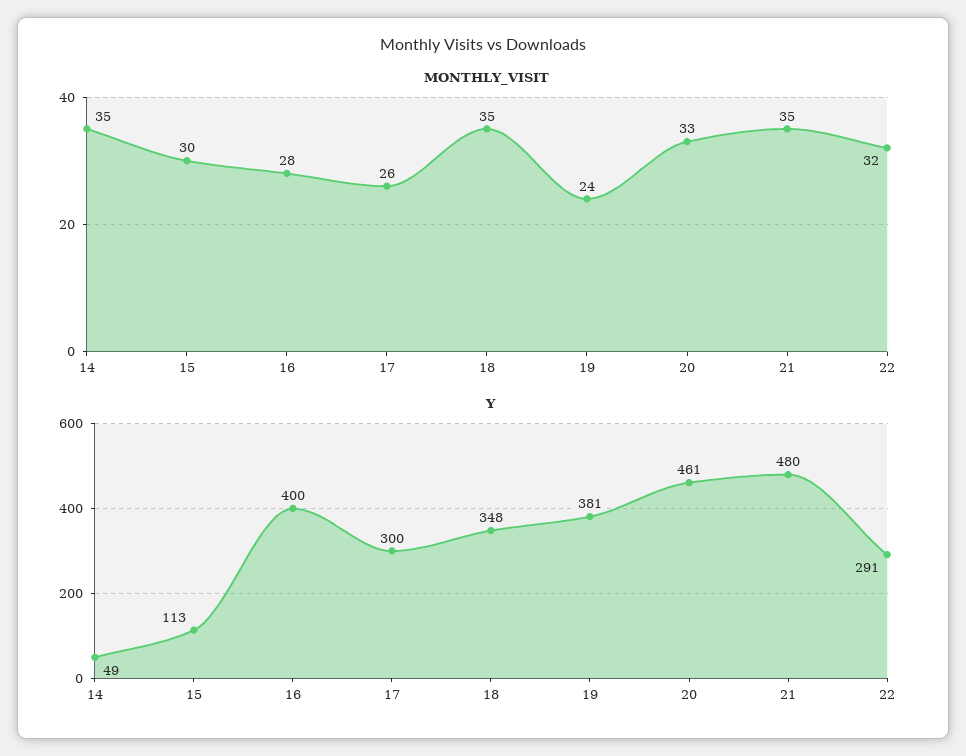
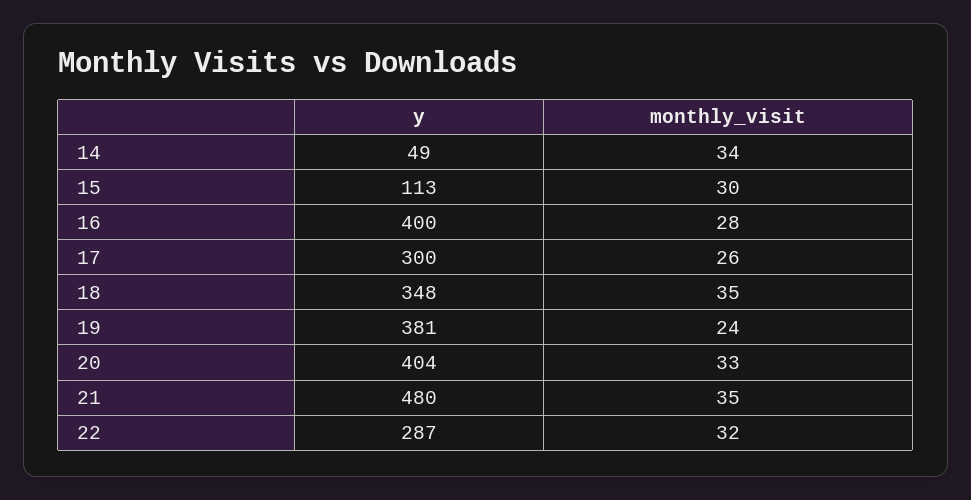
MONTHLY_VISIT, 14: 35 -> 34
Y, 20: 461 -> 404
Y, 22: 291 -> 287

